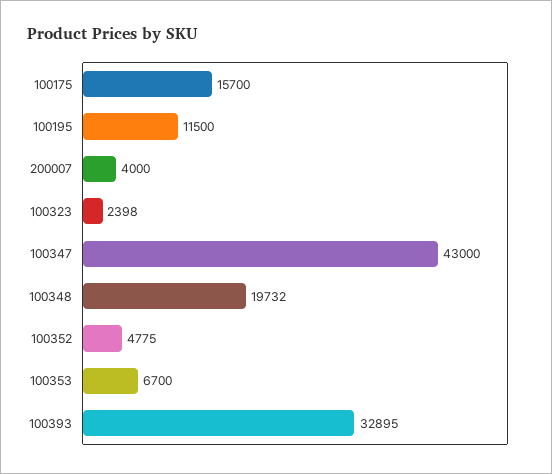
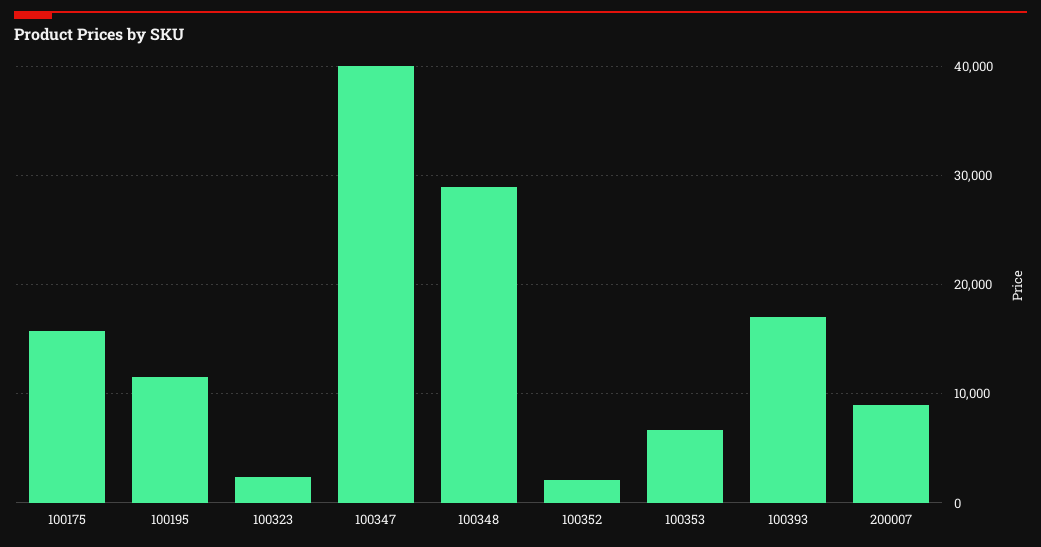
200007: 4000 -> 9000
100347: 43000 -> 40000
100348: 19732 -> 29000
100352: 4775 -> 2000
100393: 32895 -> 17000

